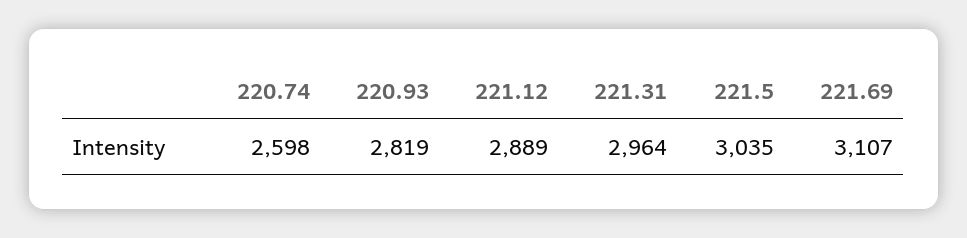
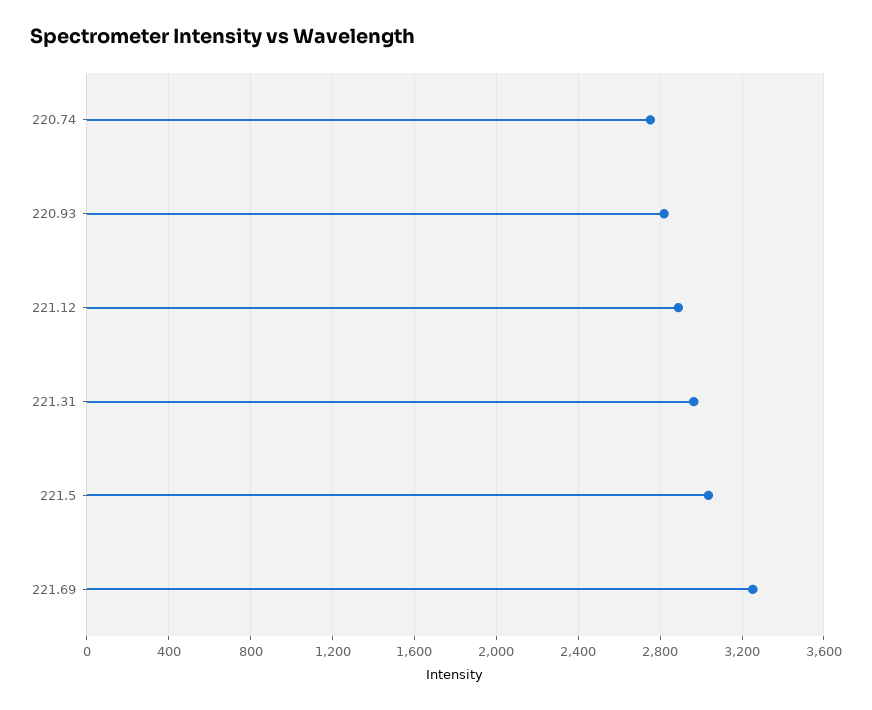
220.74: 2598 -> 2750
221.69: 3107 -> 3250

